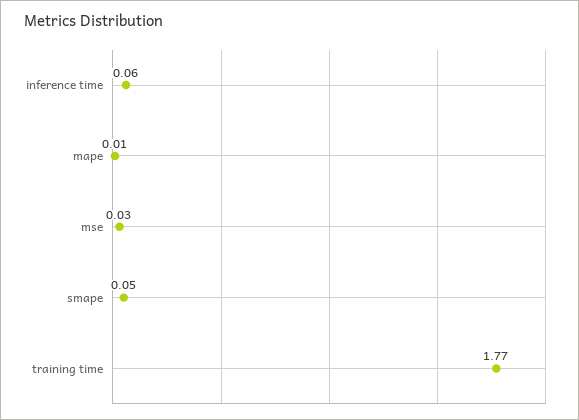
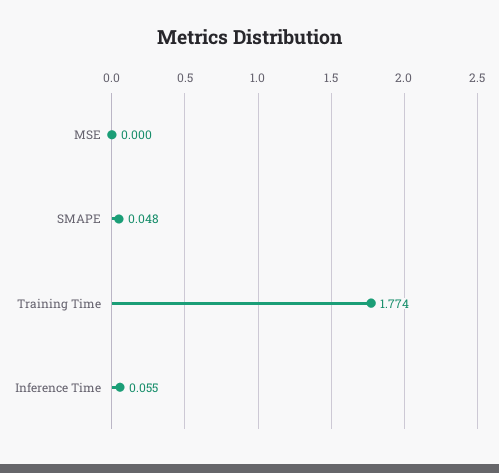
mape: 0.01 -> none
mse: 0.03 -> 0

